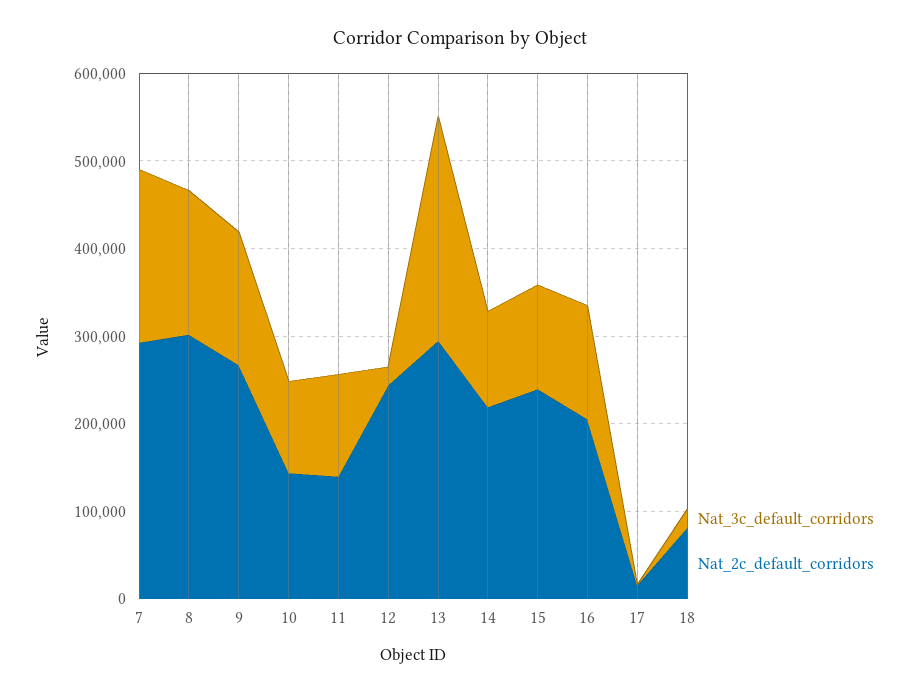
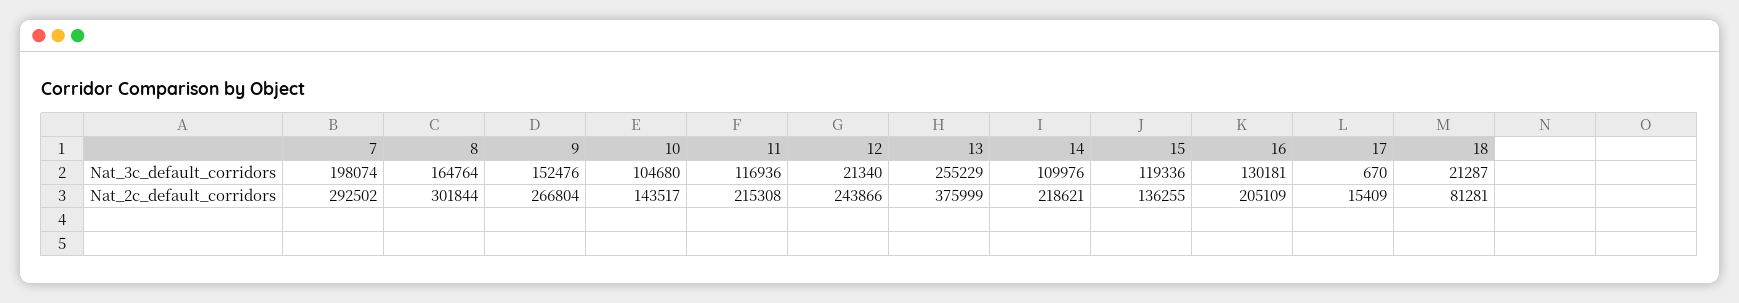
Nat_2c_default_corridors, 11: 140000 -> 215308
Nat_2c_default_corridors, 13: 300000 -> 375999
Nat_2c_default_corridors, 15: 240000 -> 136255

